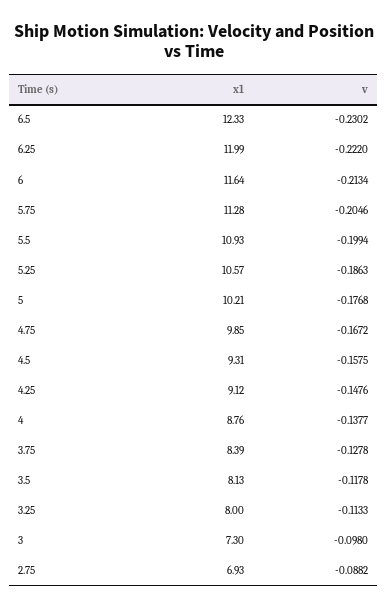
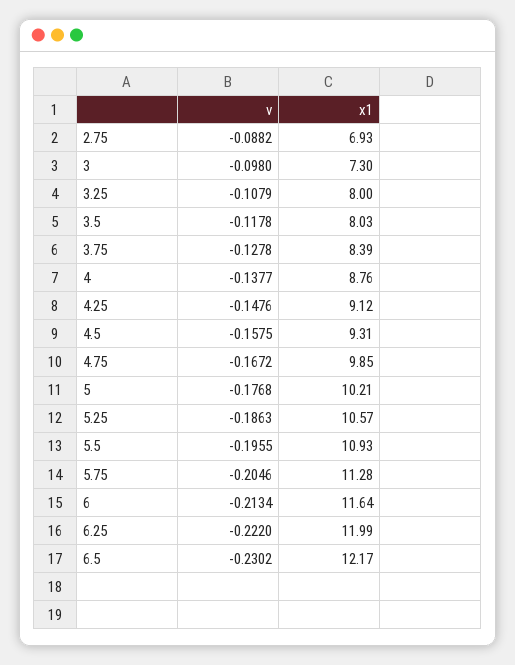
x1, 6.5: 12.33 -> 12.17
v, 5.5: -0.1994 -> -0.1955
x1, 3.5: 8.13 -> 8.03
v, 3.25: -0.1133 -> -0.1079

